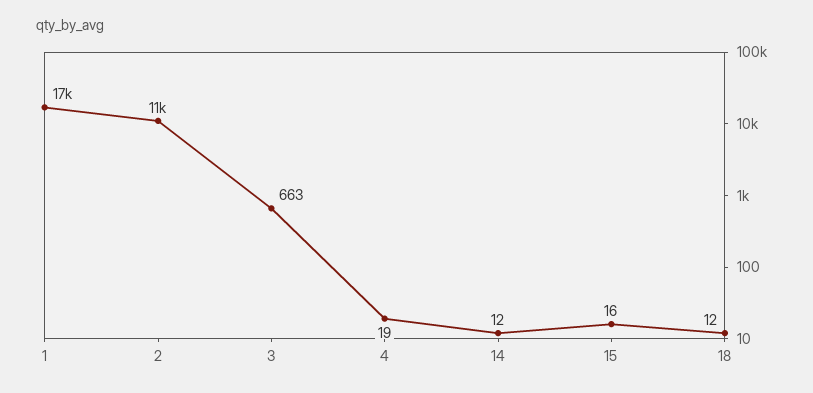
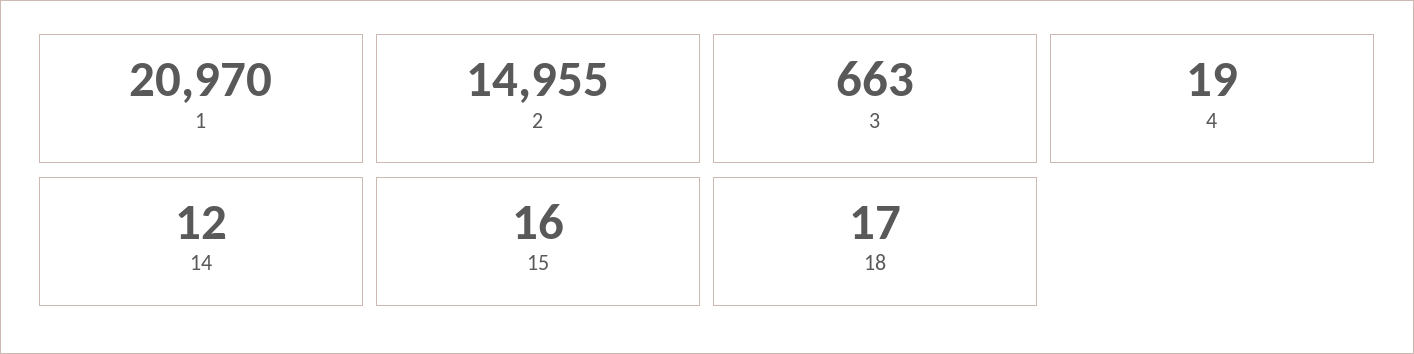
1: 17000 -> 20970
2: 11000 -> 14955
18: 12 -> 17

